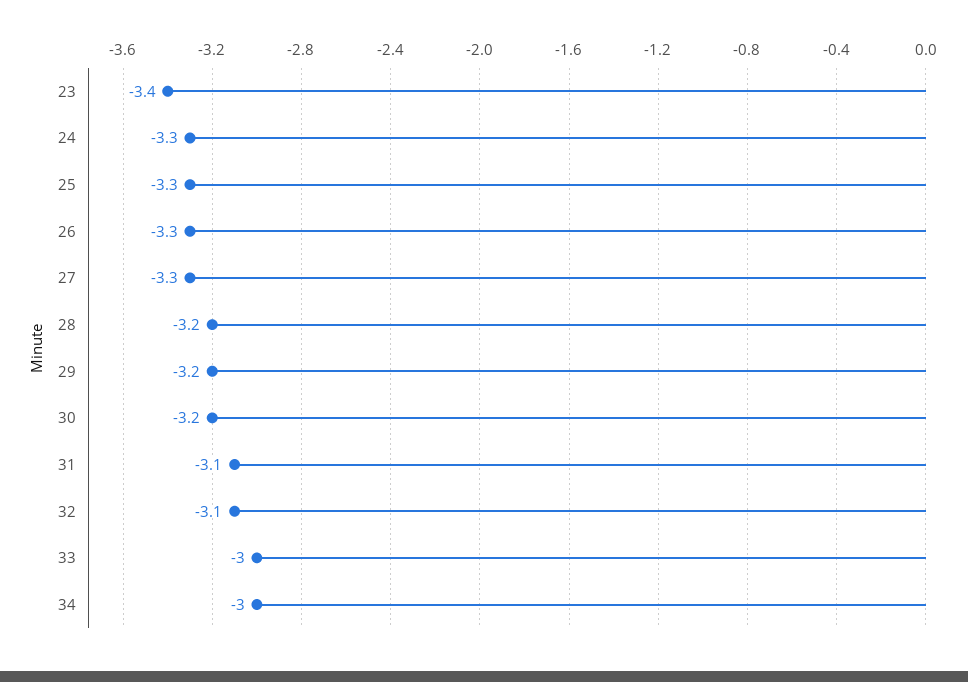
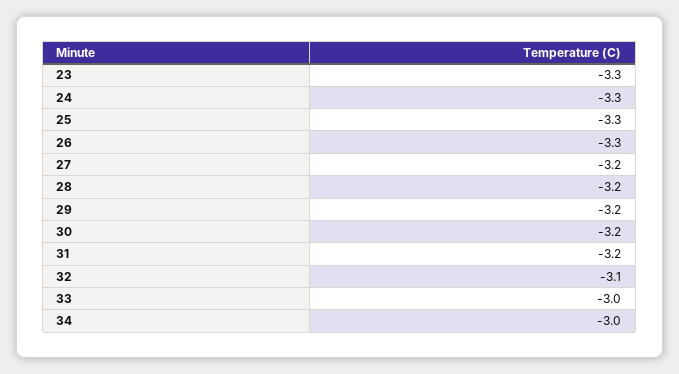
23: -3.4 -> -3.3
27: -3.3 -> -3.2
31: -3.1 -> -3.2

